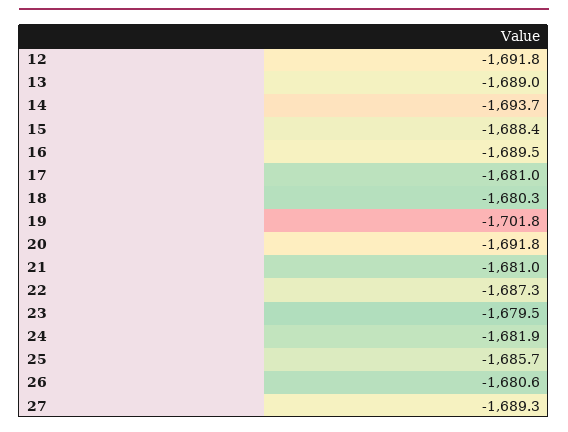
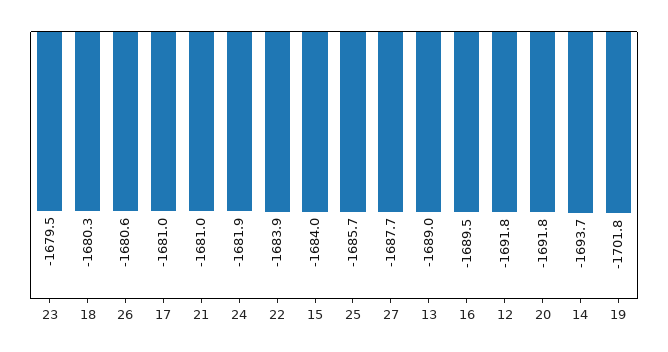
15: -1688.4 -> -1684
22: -1687.3 -> -1683.9
27: -1689.3 -> -1687.7

